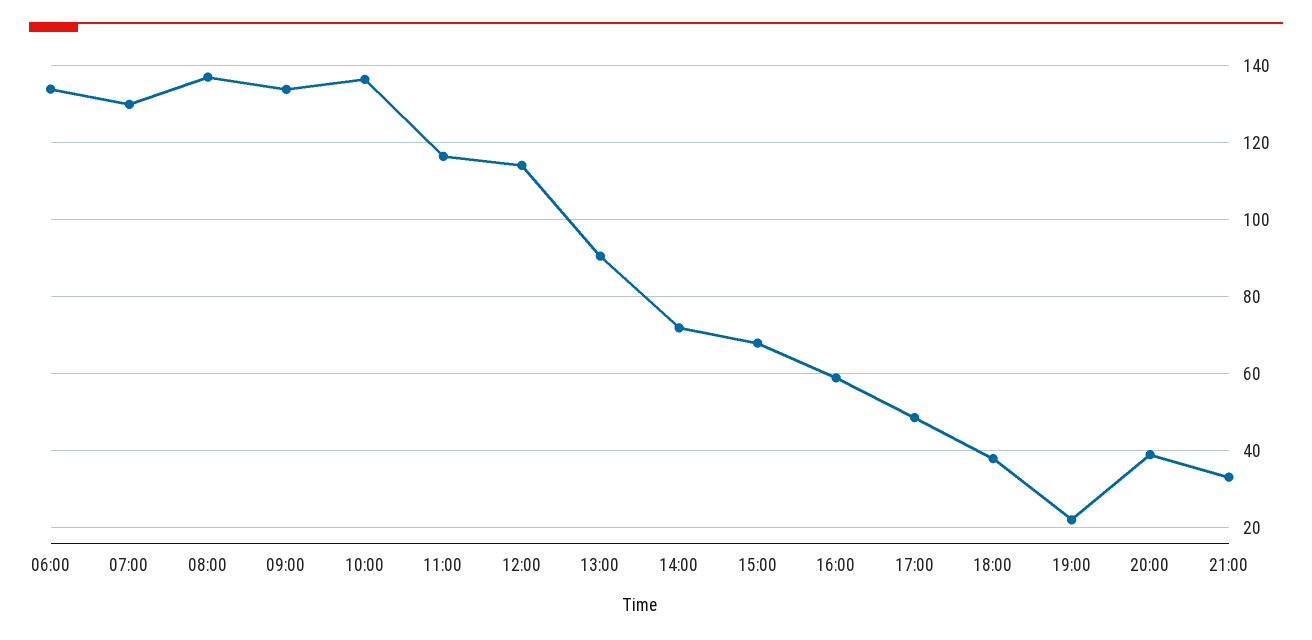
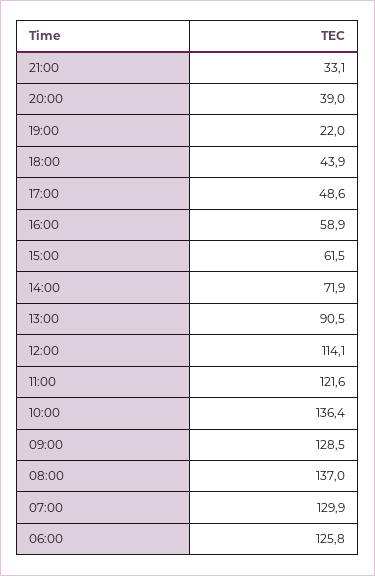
06:00: 134 -> 125.8
09:00: 134 -> 128.5
11:00: 116 -> 121.6
15:00: 68 -> 61.5
18:00: 38 -> 43.9

